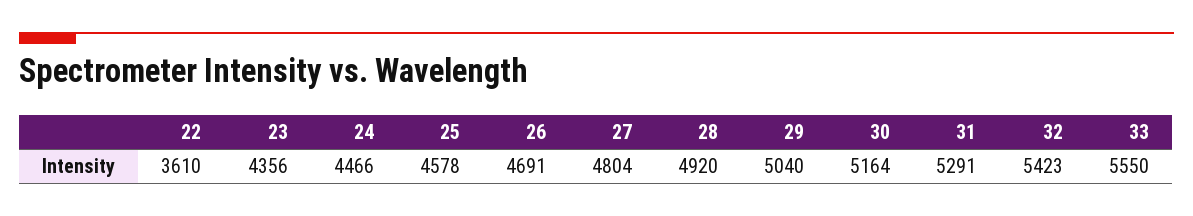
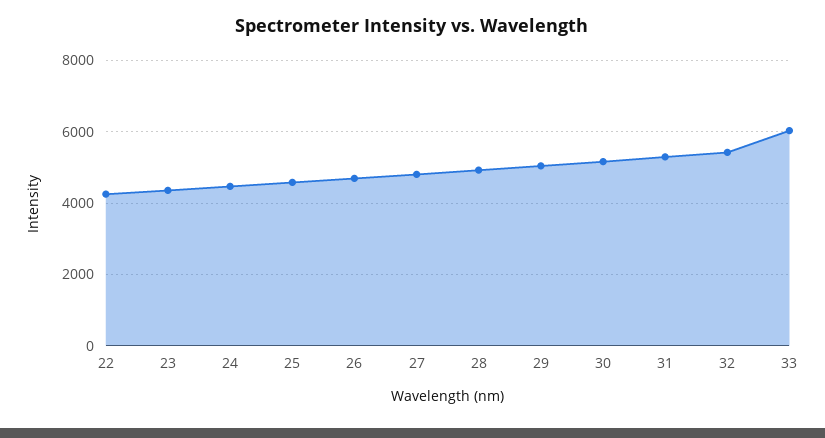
22: 3610 -> 4200
33: 5550 -> 6000

